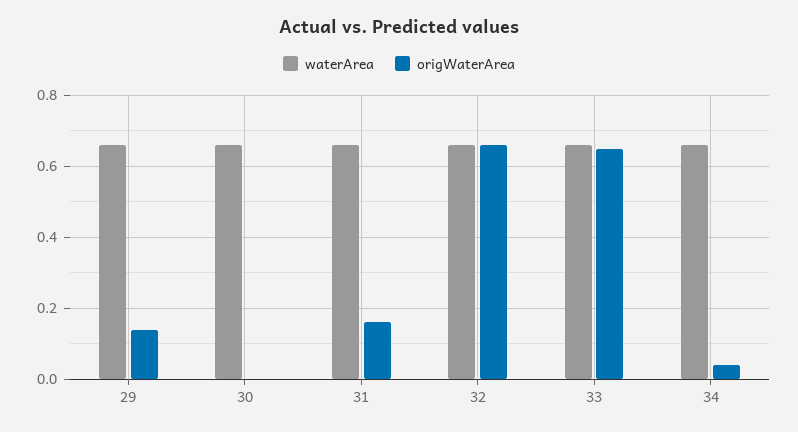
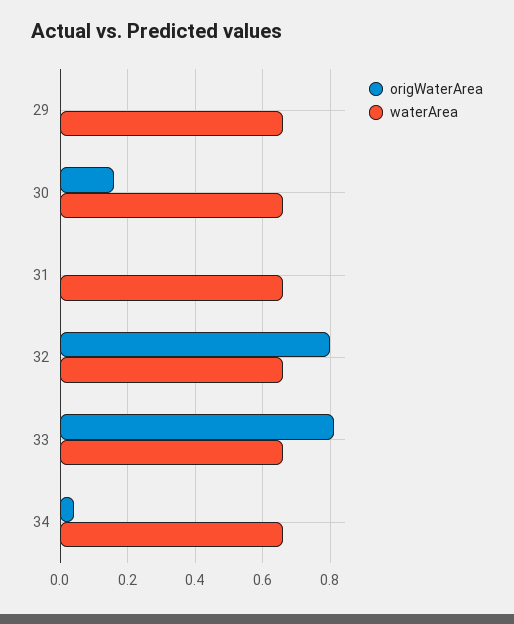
origWaterArea, 29: 0.15 -> 0
origWaterArea, 30: 0 -> 0.15
origWaterArea, 31: 0.15 -> 0
origWaterArea, 32: 0.65 -> 0.8
origWaterArea, 33: 0.65 -> 0.8

